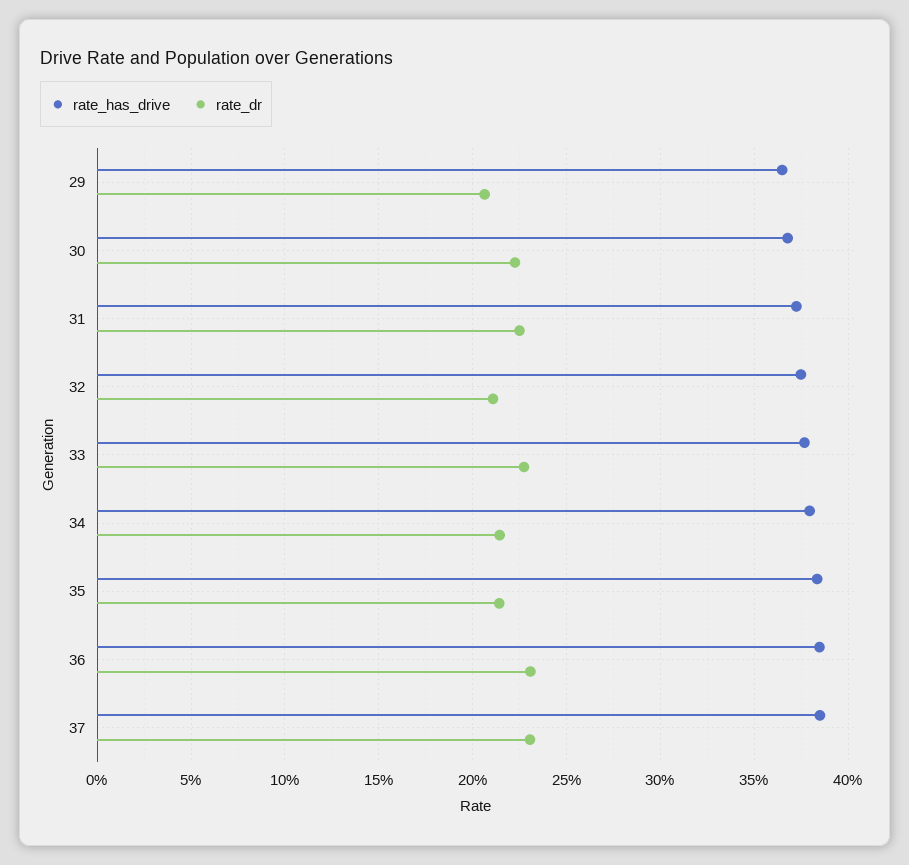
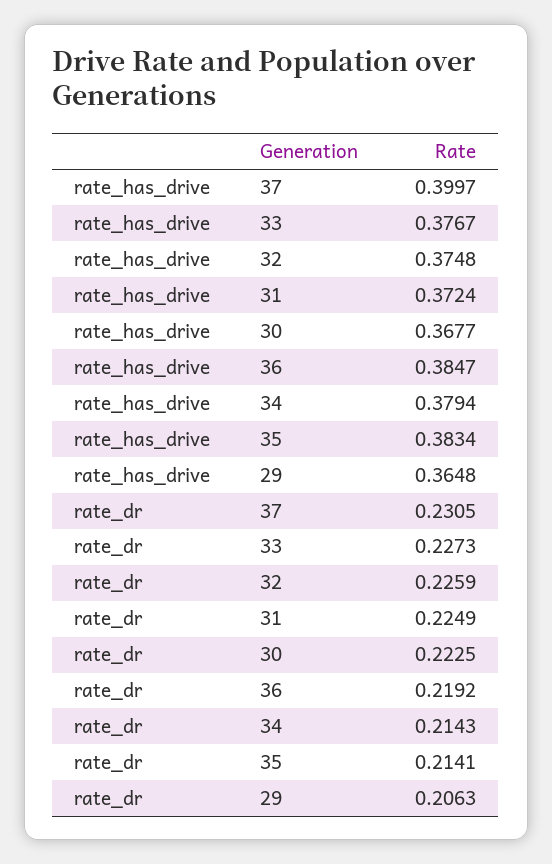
rate_dr, 32: 0.21 -> 0.2259
rate_dr, 36: 0.23 -> 0.2192
rate_has_drive, 37: 0.385 -> 0.3997

